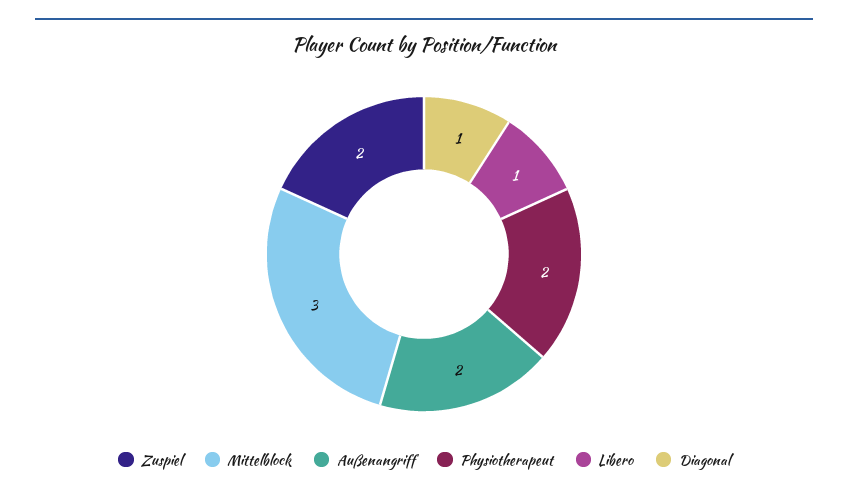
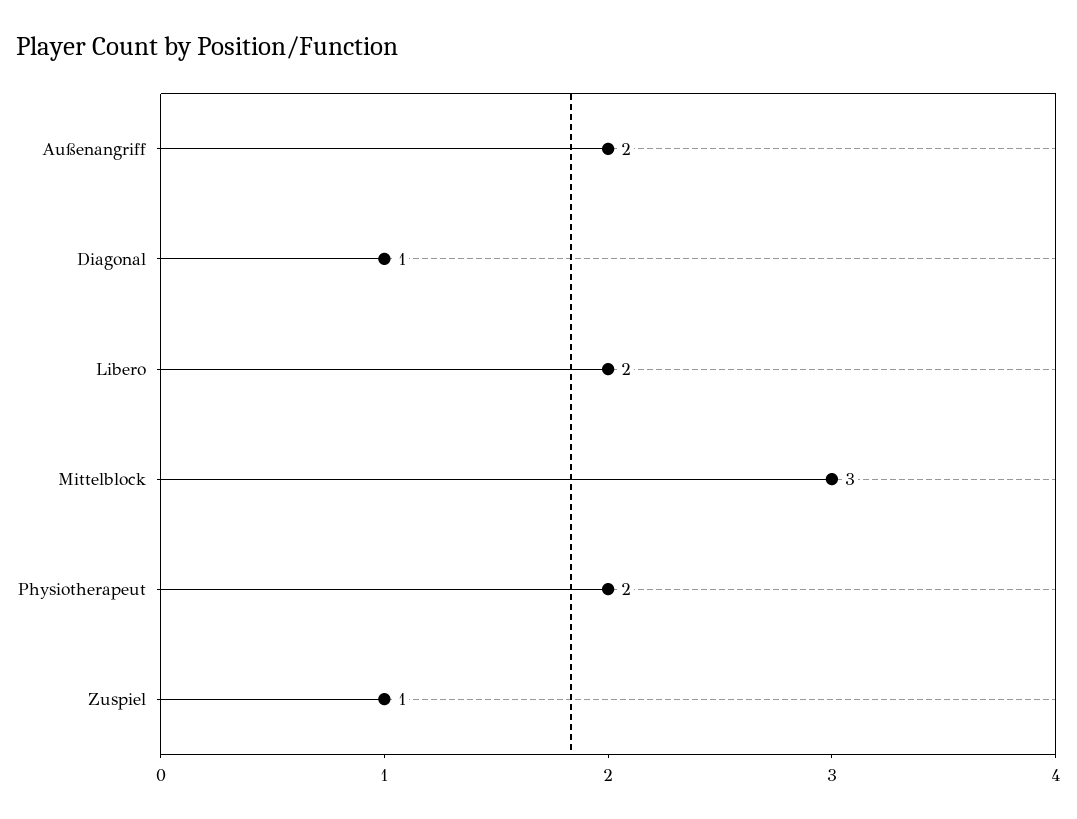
Zuspiel: 2 -> 1
Libero: 1 -> 2

